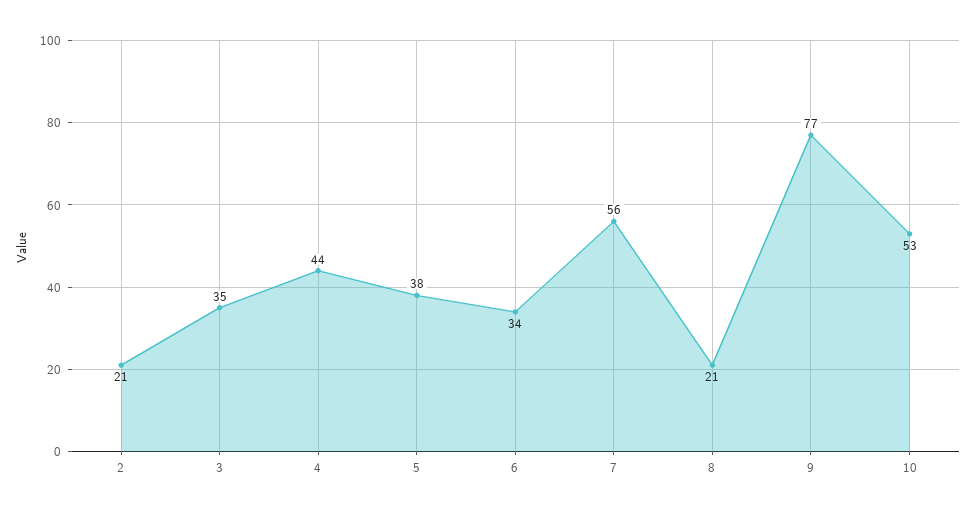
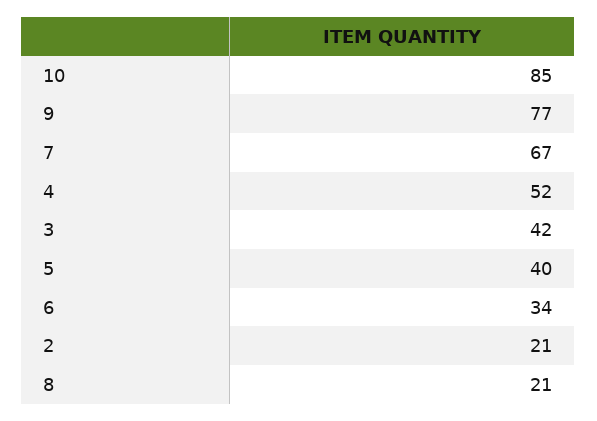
3: 35 -> 42
4: 44 -> 52
5: 38 -> 40
7: 56 -> 67
10: 53 -> 85

